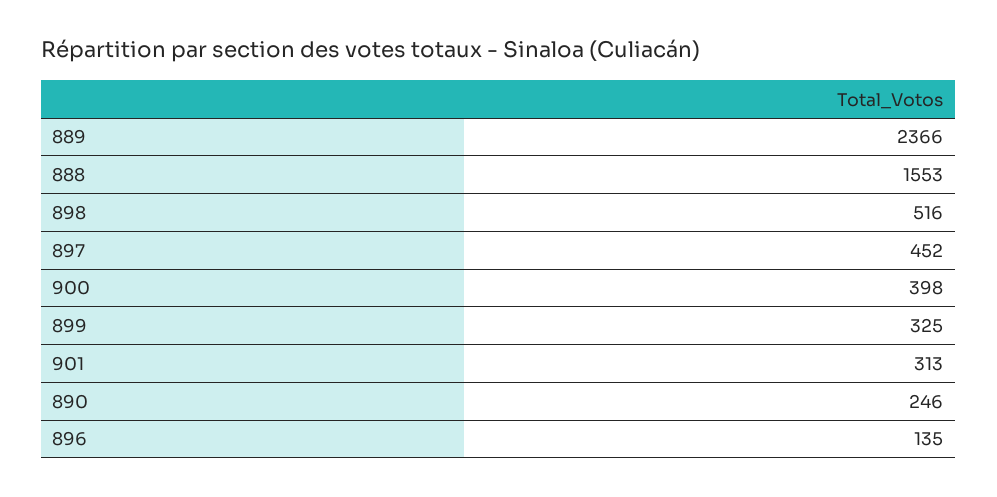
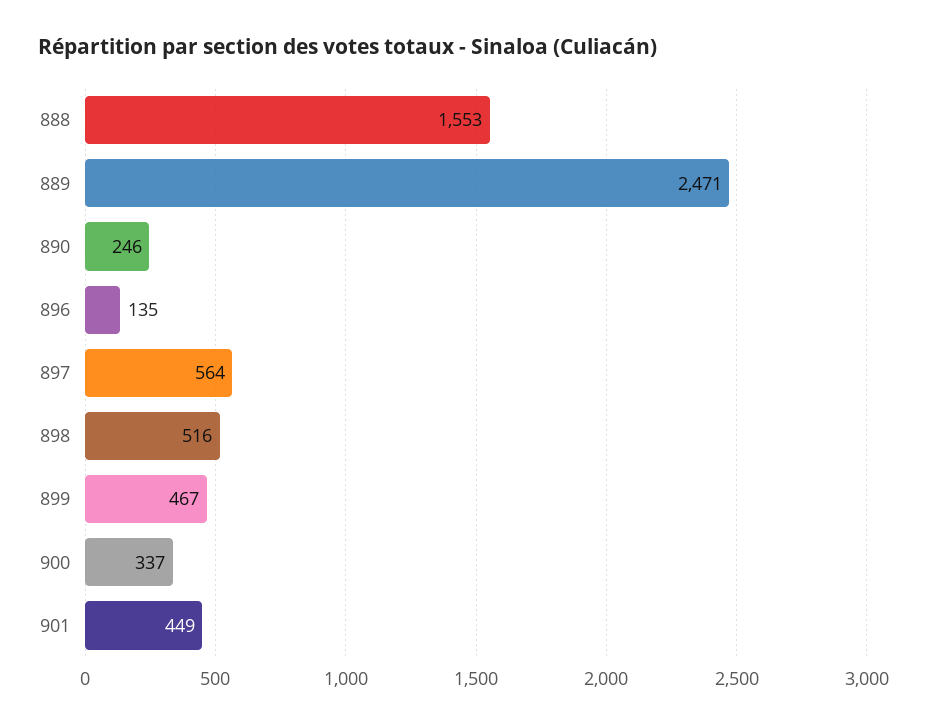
889: 2366 -> 2471
897: 452 -> 564
900: 398 -> 337
899: 325 -> 467
901: 313 -> 449

